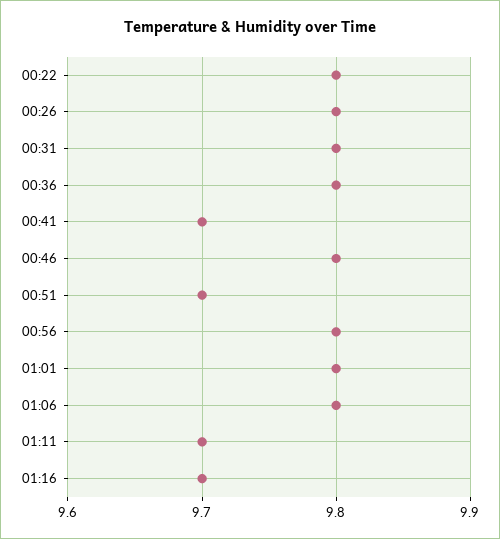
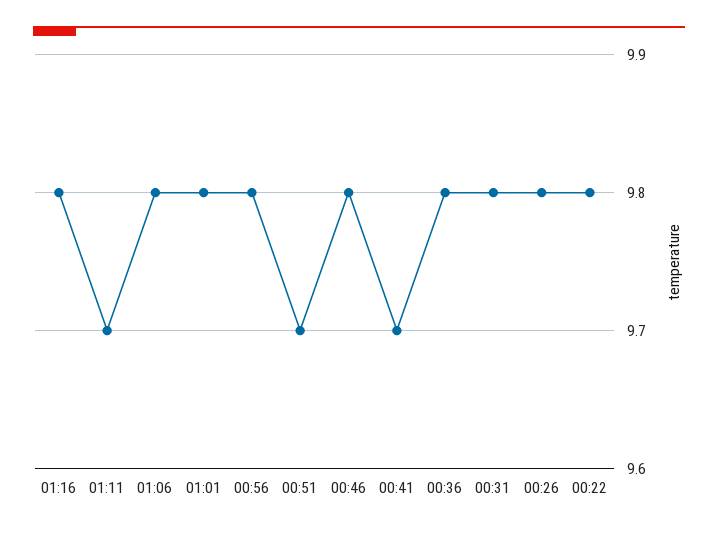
01:16: 9.7 -> 9.8

